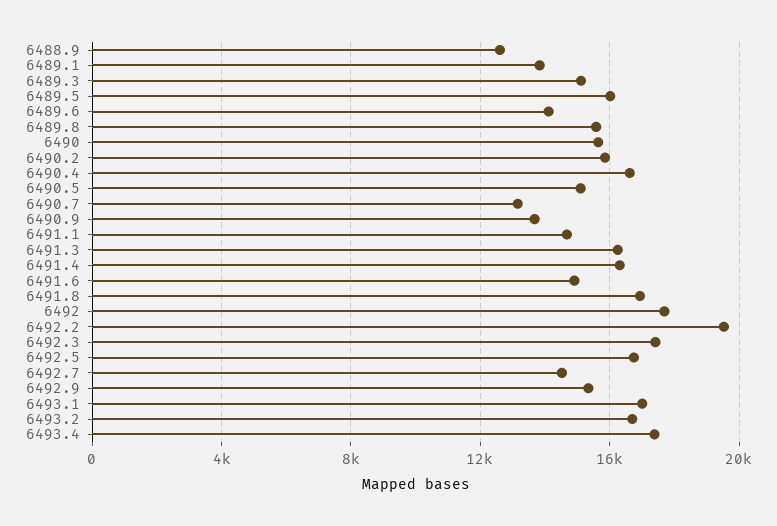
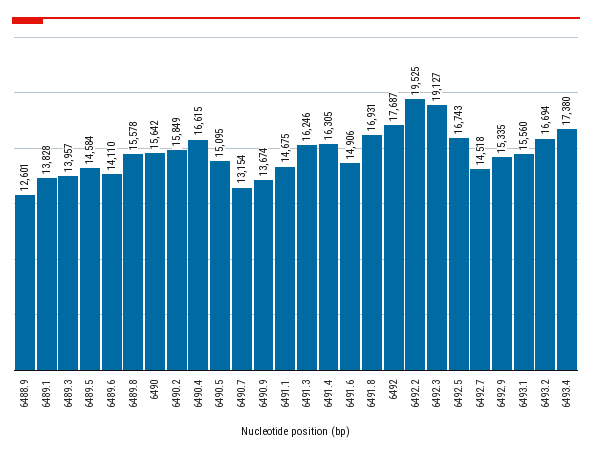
6489.3: 15000 -> 13957
6489.5: 16000 -> 14584
6492.3: 17500 -> 19127
6493.1: 17000 -> 15560

